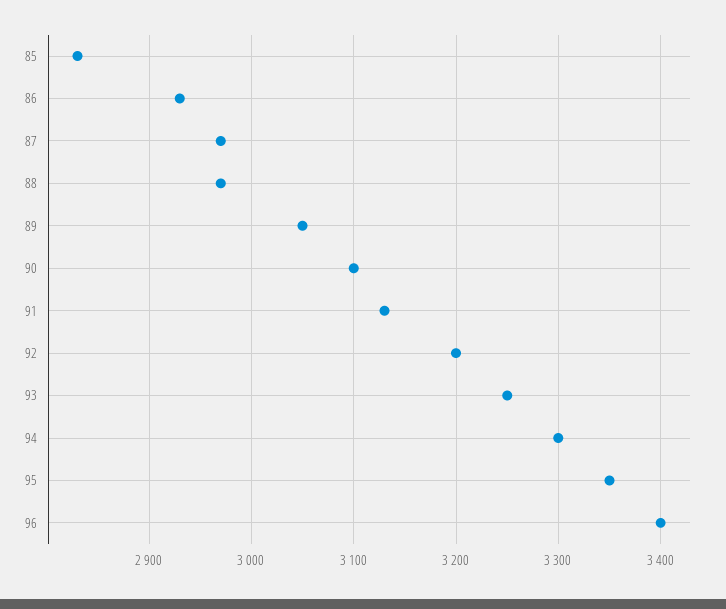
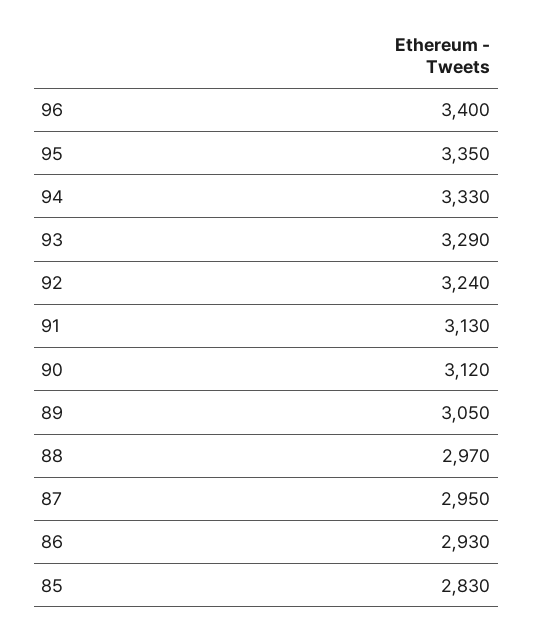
87: 2970 -> 2950
90: 3100 -> 3120
92: 3200 -> 3240
93: 3250 -> 3290
94: 3300 -> 3330

